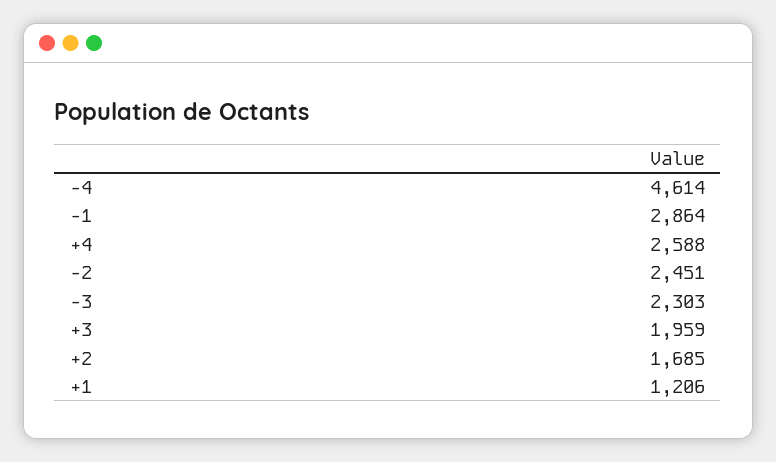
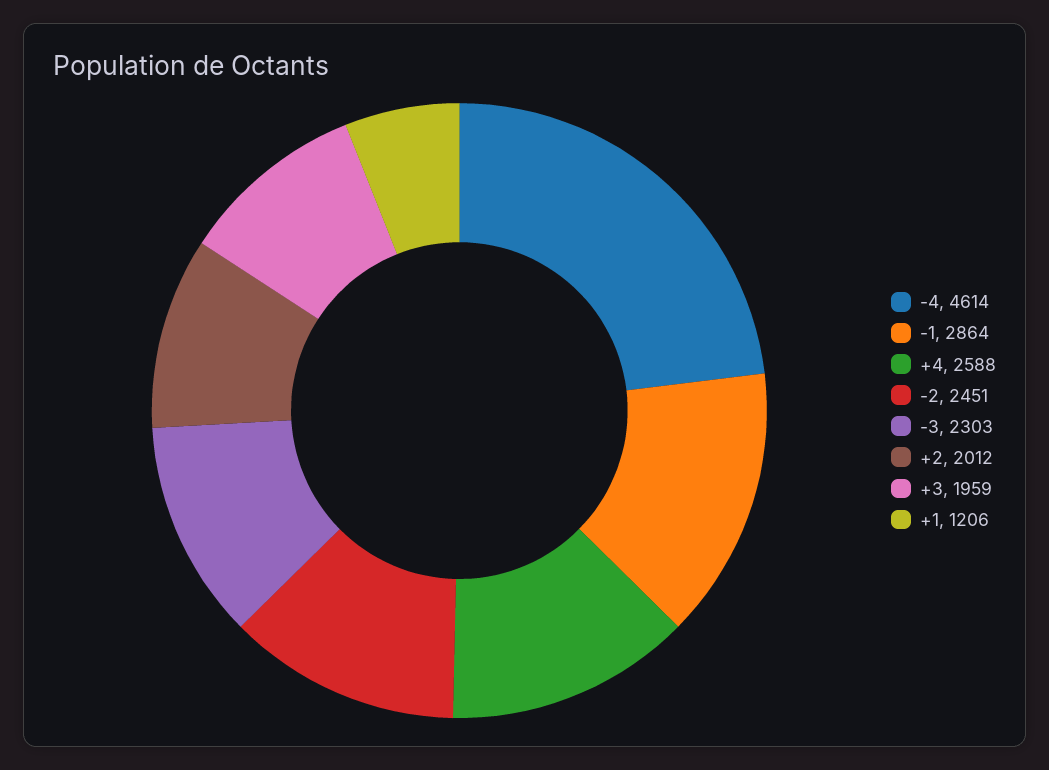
+2: 1685 -> 2012

